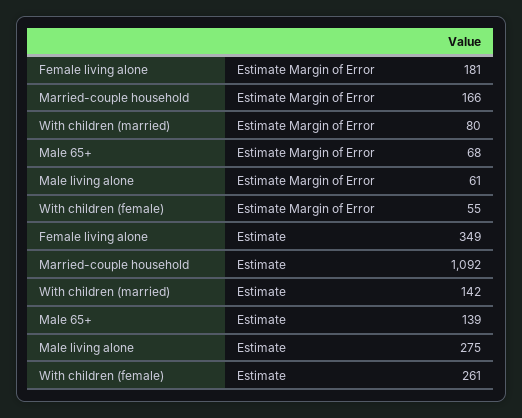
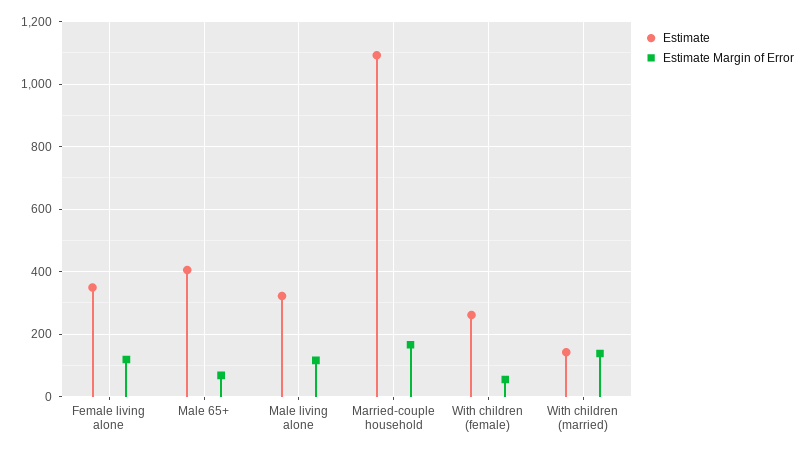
Estimate Margin of Error, Female living alone: 181 -> 120
Estimate Margin of Error, With children (married): 80 -> 140
Estimate Margin of Error, Male living alone: 61 -> 120
Estimate, Male 65+: 139 -> 400
Estimate, Male living alone: 275 -> 320

